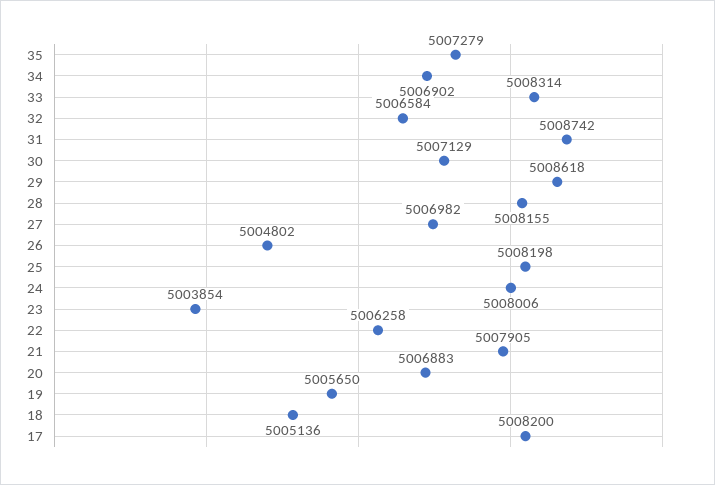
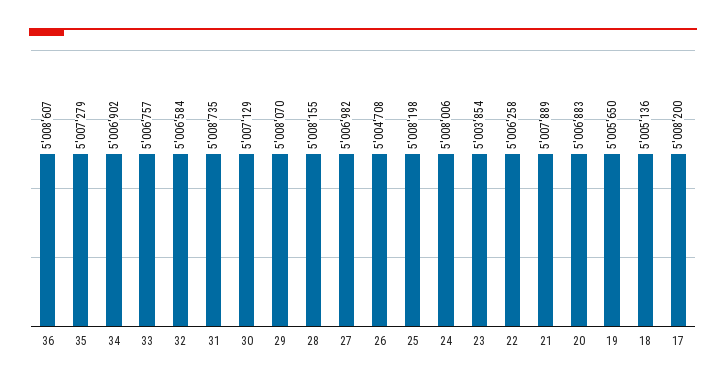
33: 5008314 -> 5006757
31: 5008742 -> 5008735
29: 5008618 -> 5008070
26: 5004802 -> 5004708
21: 5007905 -> 5007889
36: none -> 5008607

